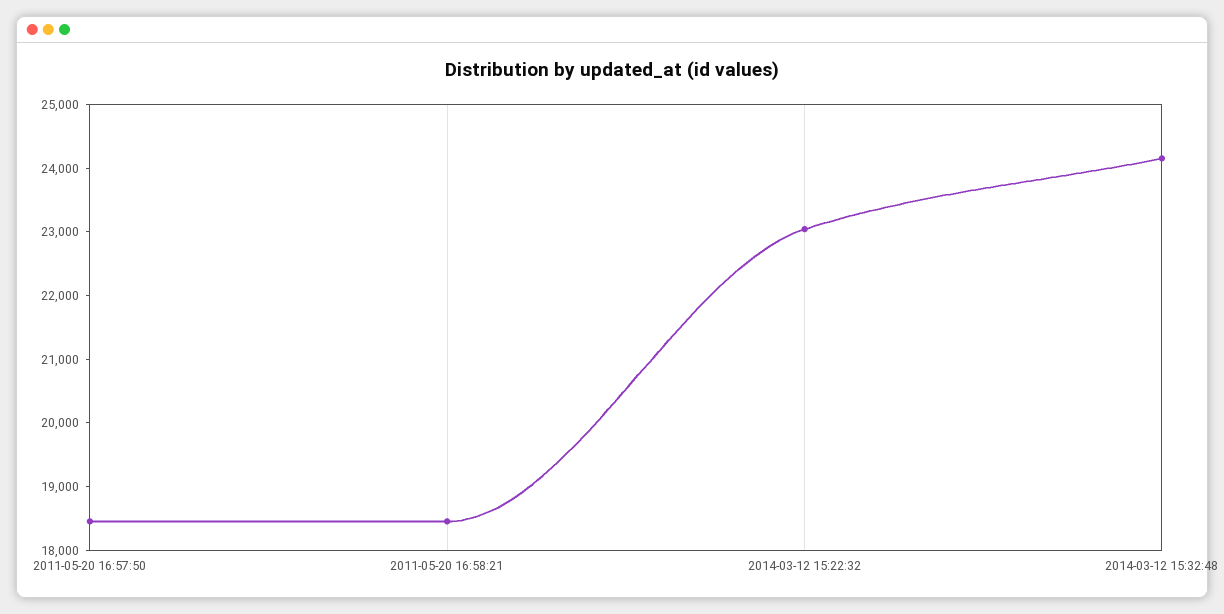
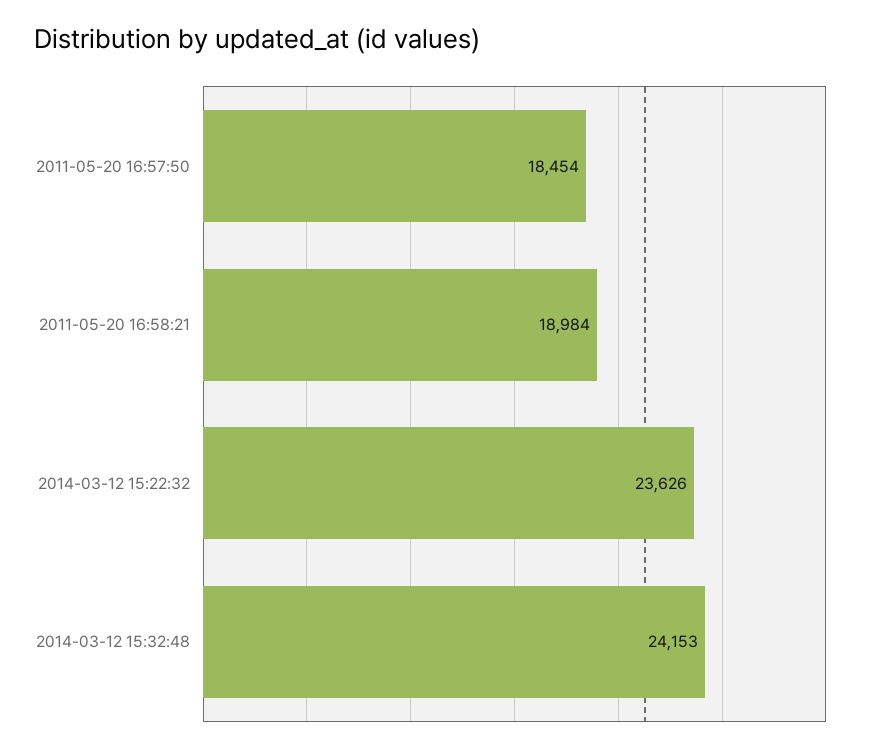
2011-05-20 16:58:21: 18400 -> 18984
2014-03-12 15:22:32: 23000 -> 23626

